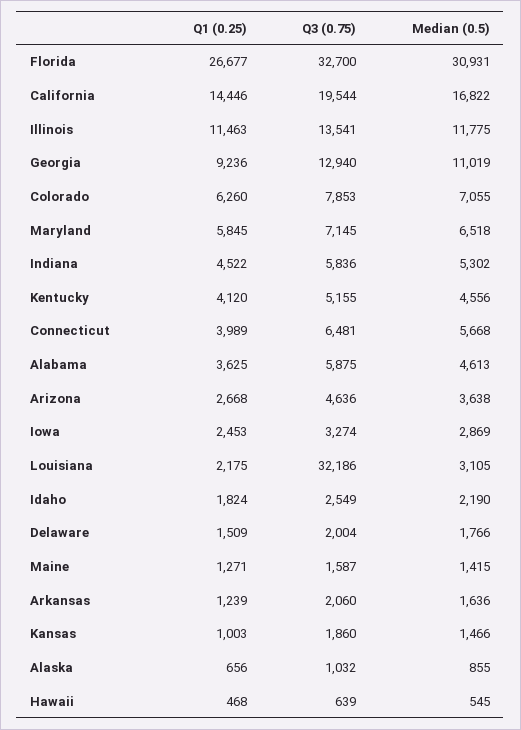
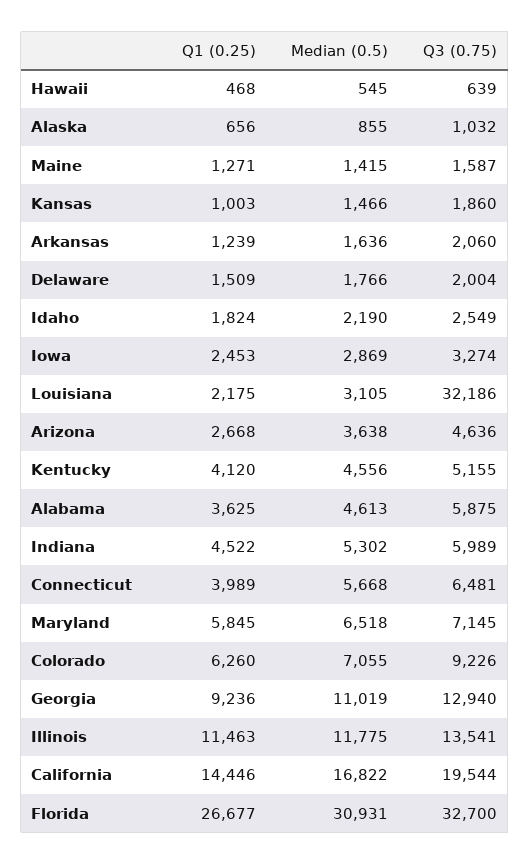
Q3 (0.75), Colorado: 7853 -> 9226
Q3 (0.75), Indiana: 5836 -> 5989

